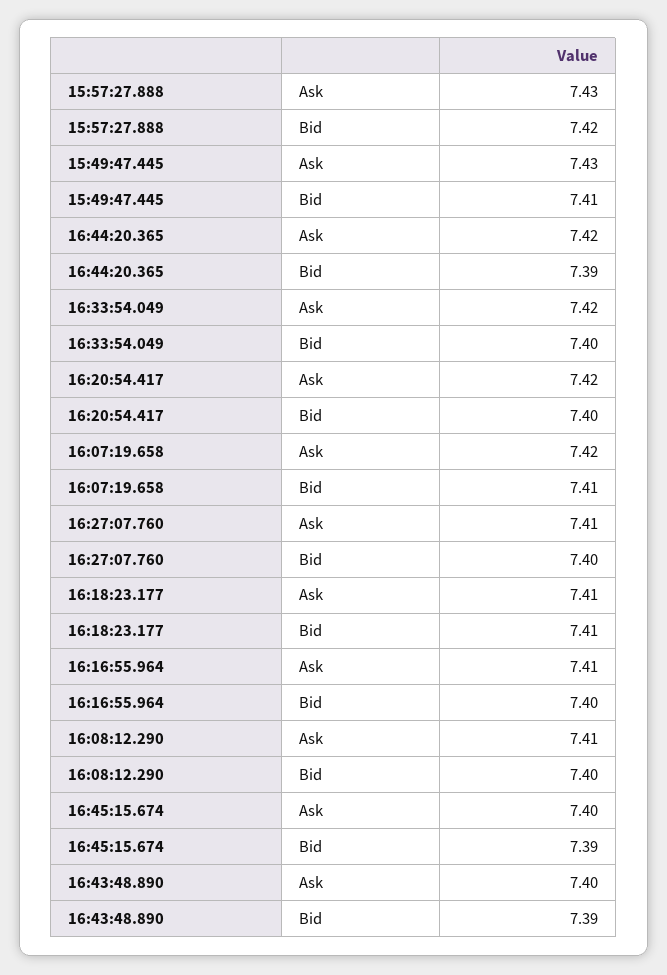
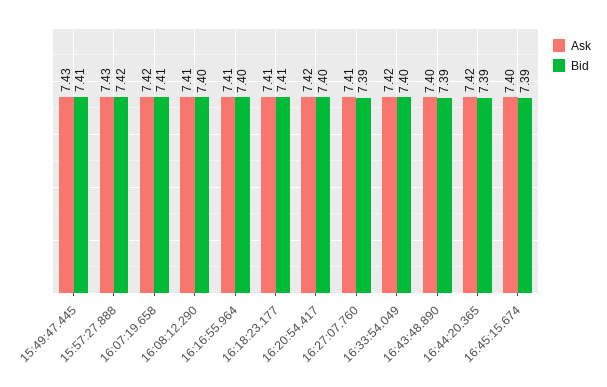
Bid, 16:27:07.760: 7.4 -> 7.39

